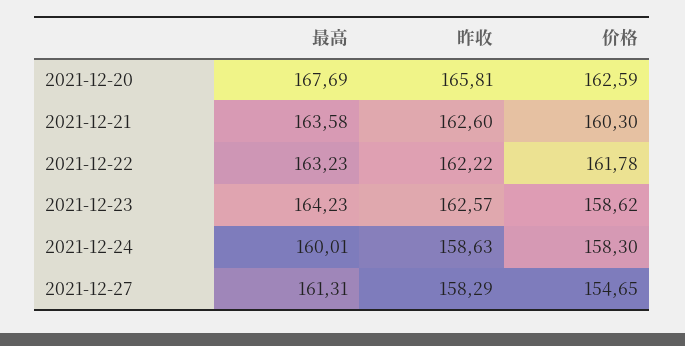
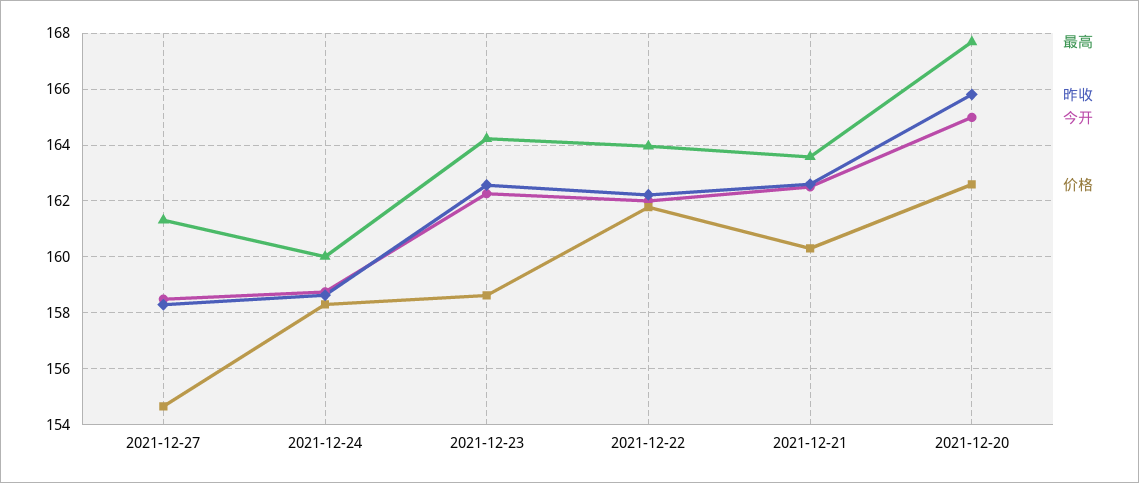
最高, 2021-12-22: 163.23 -> 164
今开, 2021-12-27: none -> 158.5
今开, 2021-12-24: none -> 158.75
今开, 2021-12-23: none -> 162.25
今开, 2021-12-22: none -> 162
今开, 2021-12-21: none -> 162.5
今开, 2021-12-20: none -> 165

